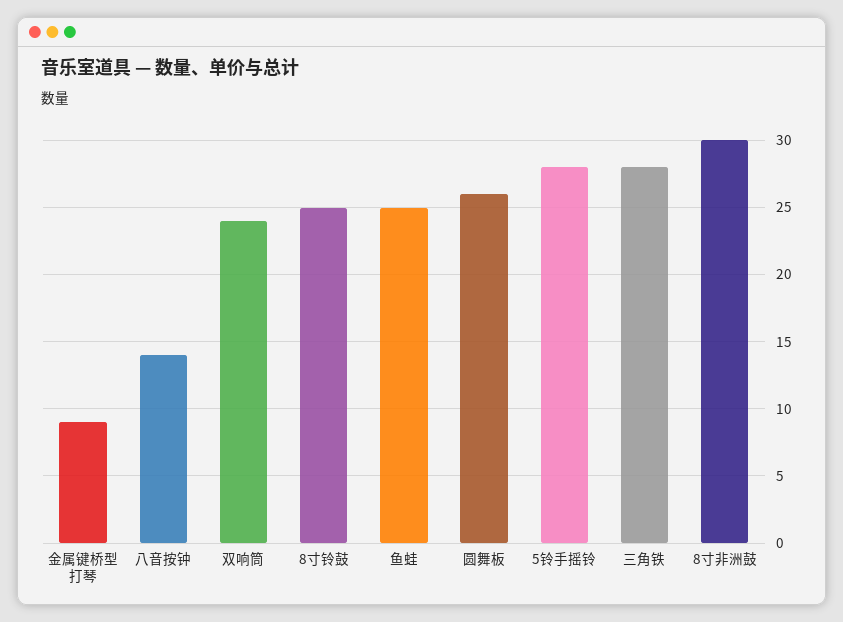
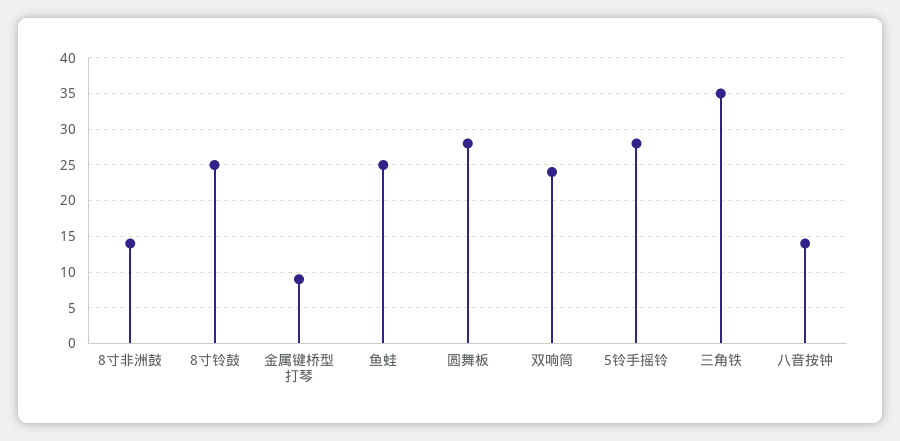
圆舞板: 26 -> 28
三角铁: 28 -> 35
8寸非洲鼓: 30 -> 14

